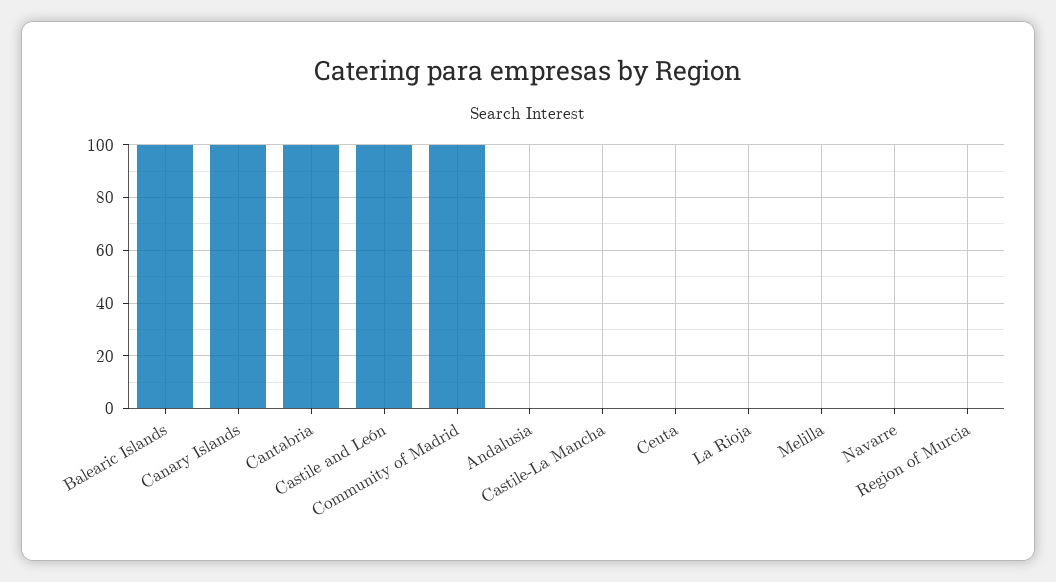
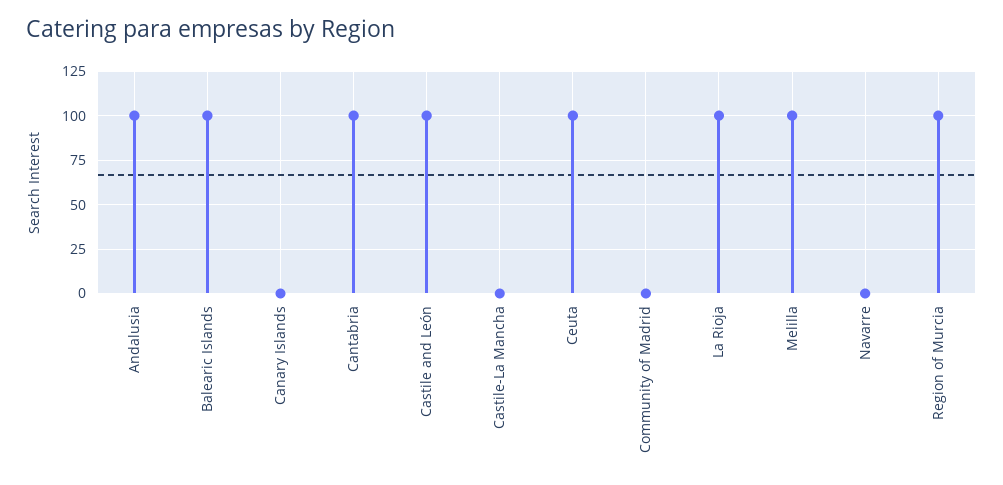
Canary Islands: 100 -> 0
Community of Madrid: 100 -> 0
Andalusia: 0 -> 100
Ceuta: 0 -> 100
La Rioja: 0 -> 100
Melilla: 0 -> 100
Region of Murcia: 0 -> 100

